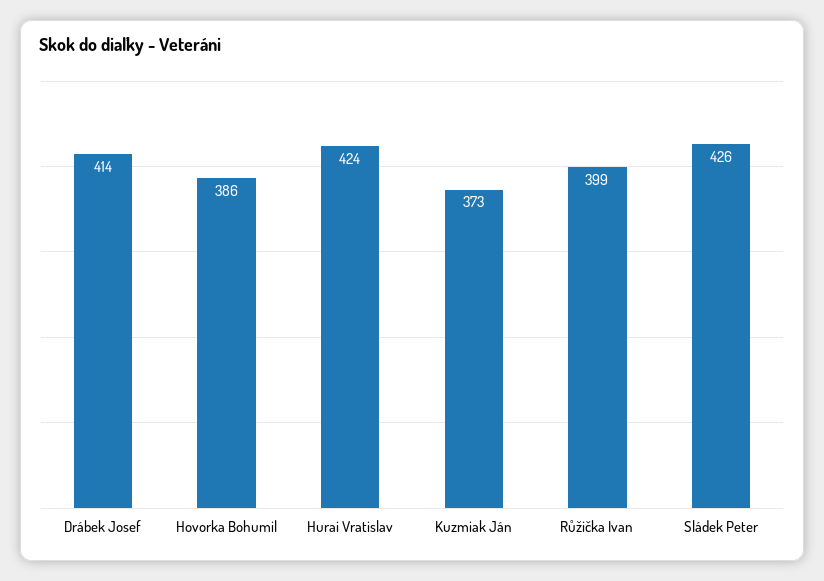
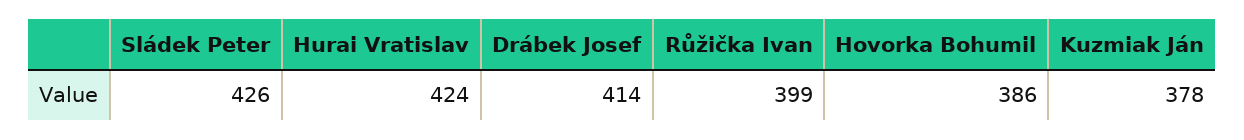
Kuzmiak Ján: 373 -> 378

